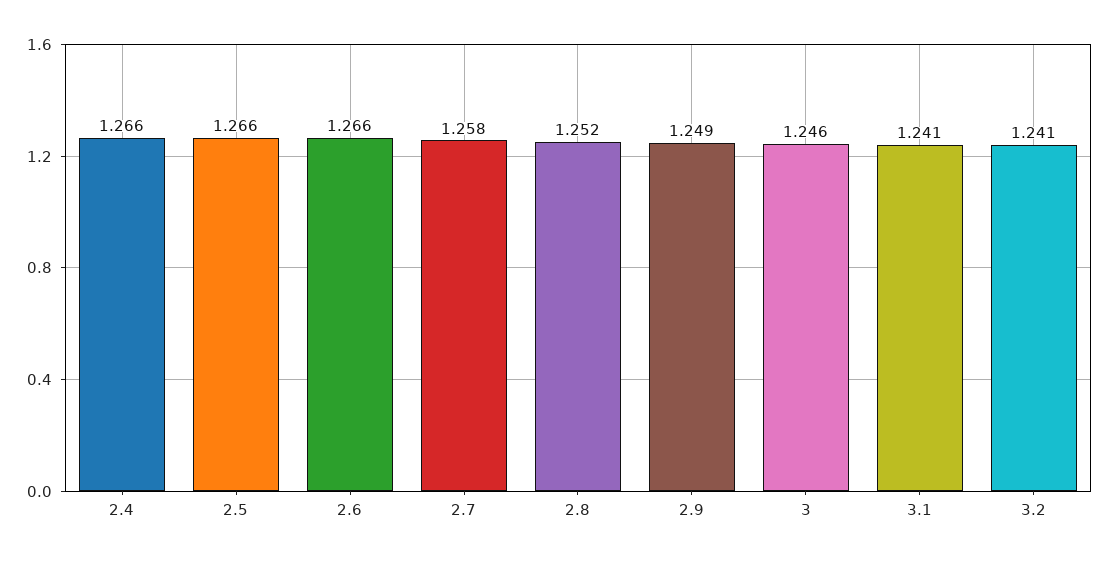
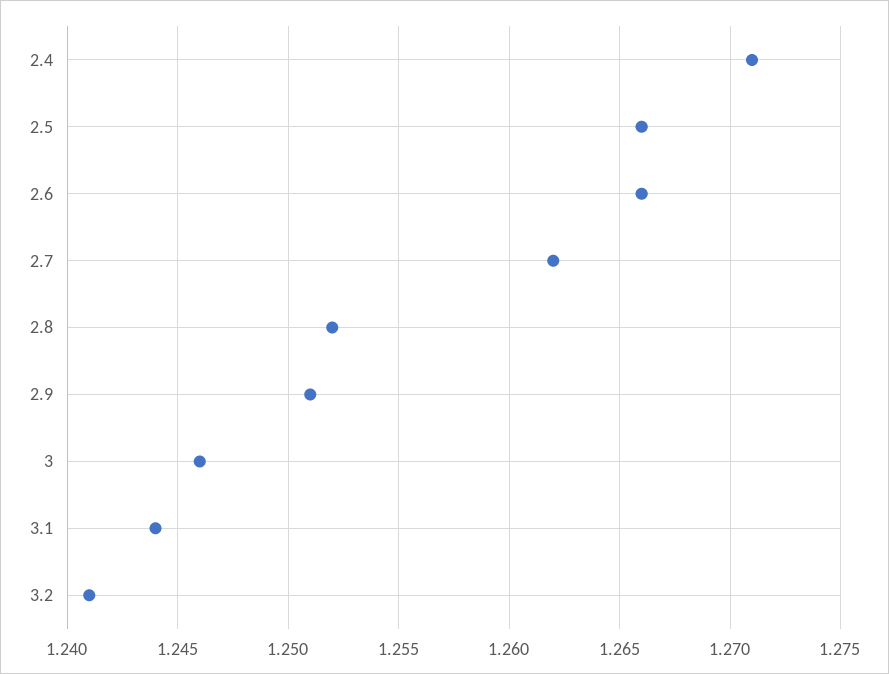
2.4: 1.266 -> 1.271
2.7: 1.258 -> 1.262
2.9: 1.249 -> 1.251
3.1: 1.241 -> 1.244

